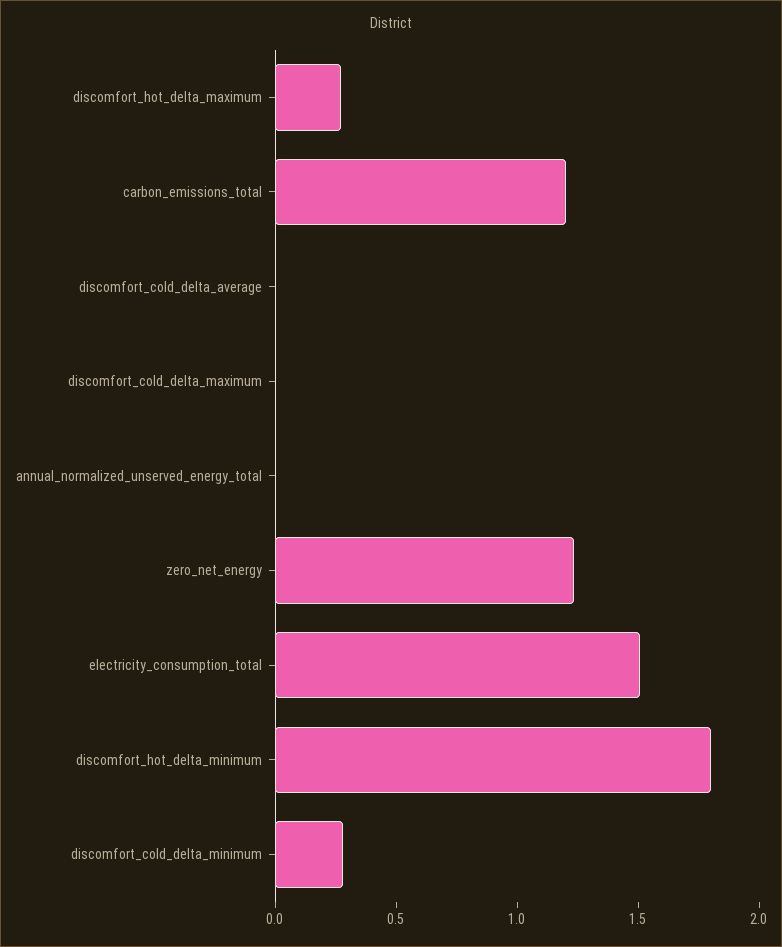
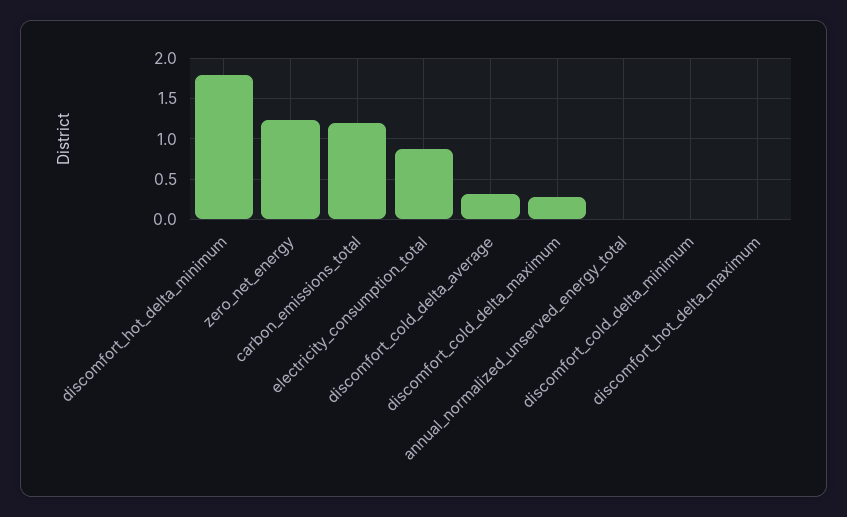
discomfort_hot_delta_maximum: 0.3 -> 0
discomfort_cold_delta_average: 0 -> 0.3
discomfort_cold_delta_maximum: 0 -> 0.3
electricity_consumption_total: 1.5 -> 0.9
discomfort_cold_delta_minimum: 0.3 -> 0

